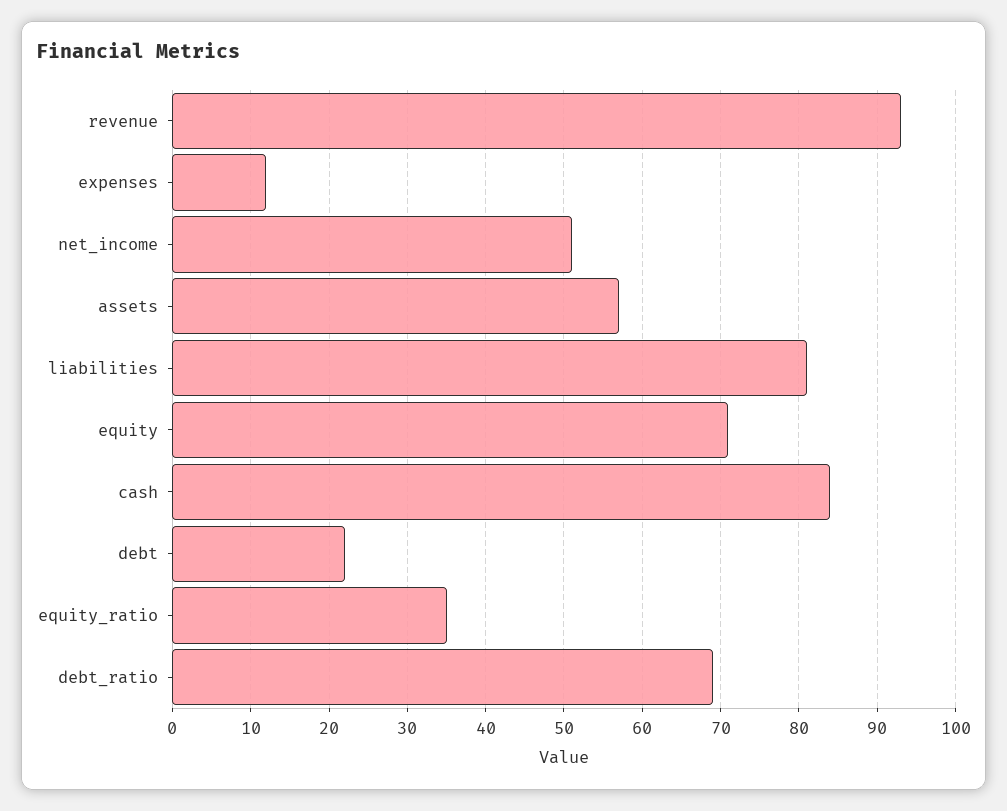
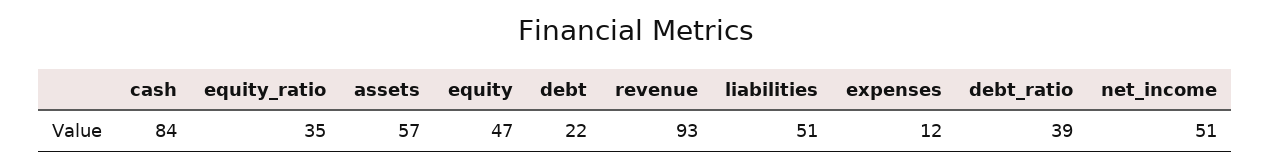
liabilities: 81 -> 51
equity: 71 -> 47
debt_ratio: 69 -> 39

